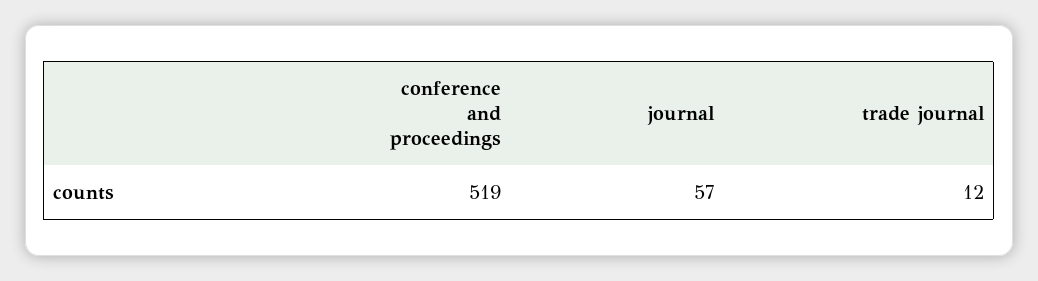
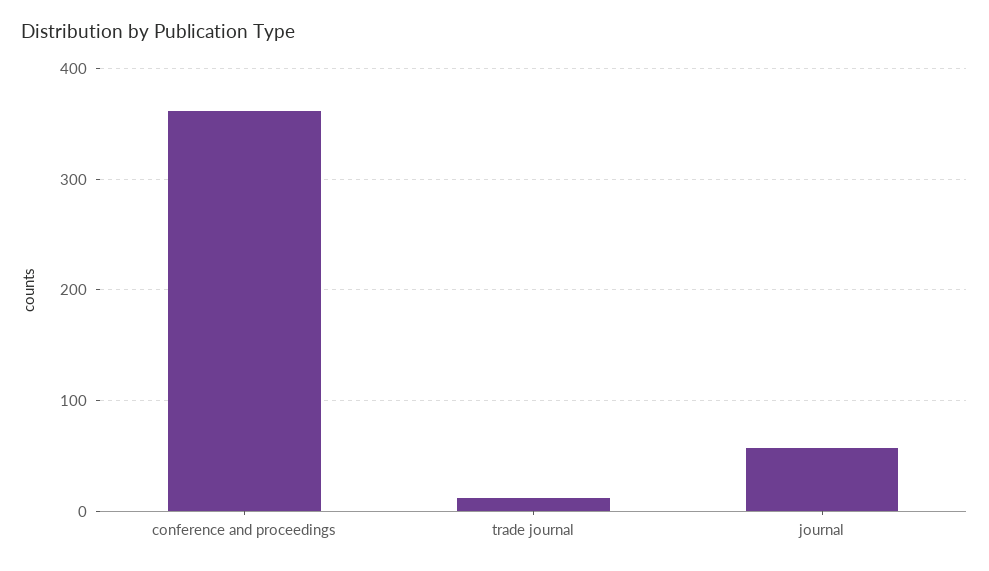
conference and proceedings: 519 -> 360

